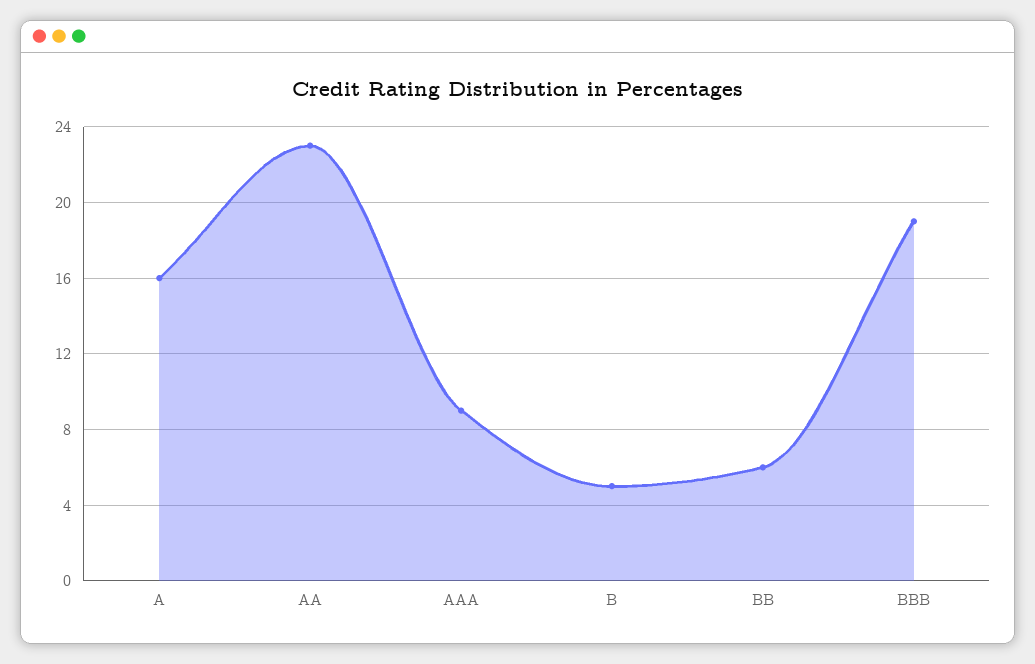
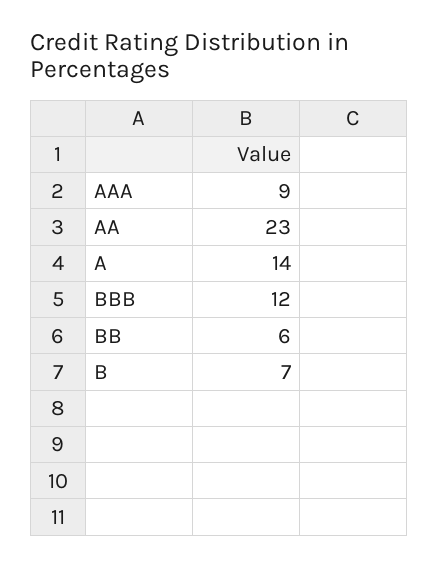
A: 16 -> 14
B: 5 -> 7
BBB: 19 -> 12

